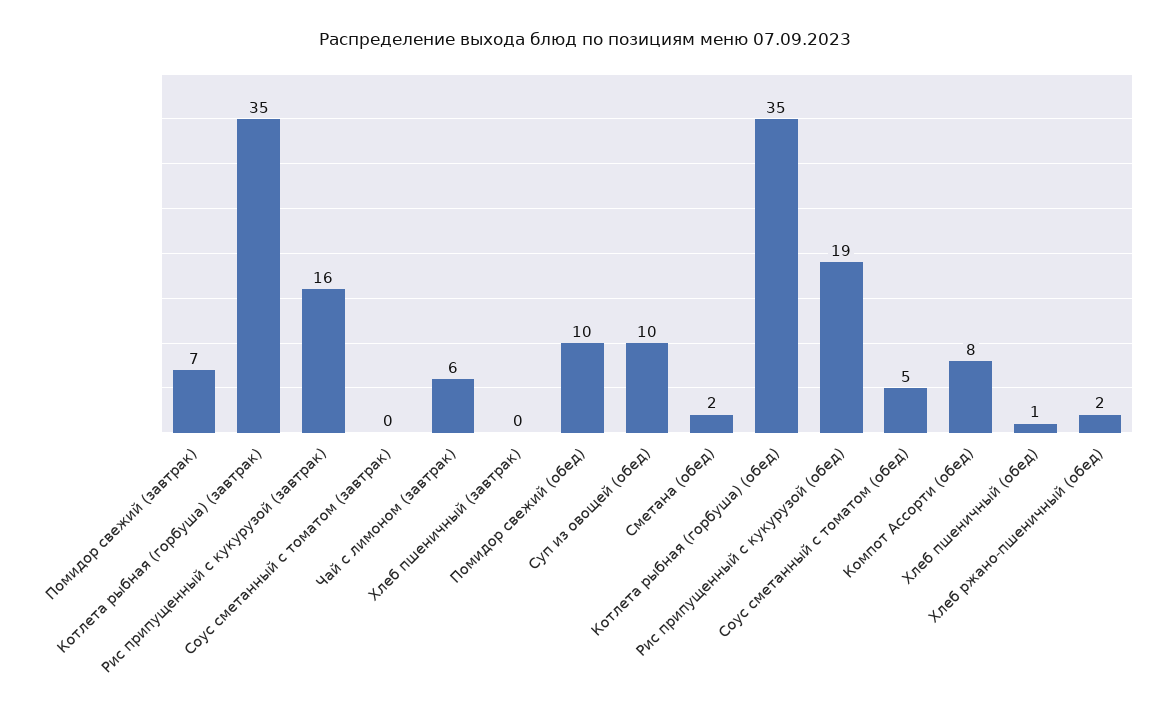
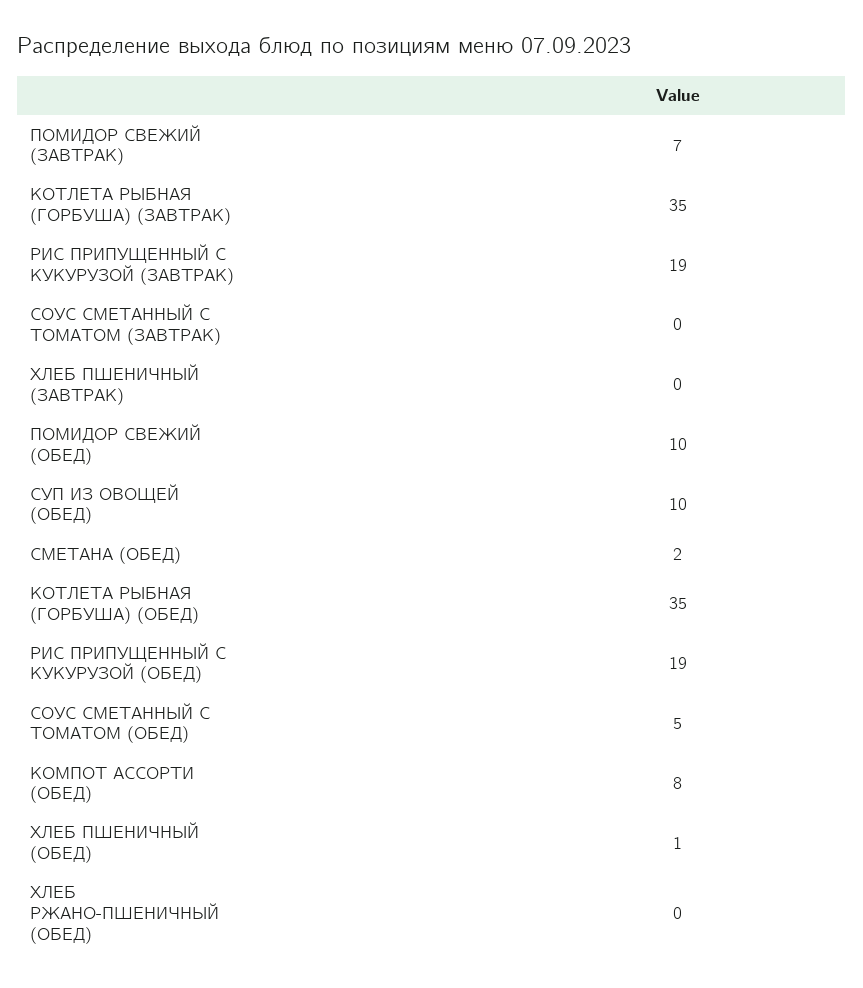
Рис припущенный с кукурузой (завтрак): 16 -> 19
Чай с лимоном (завтрак): 6 -> none
Хлеб ржано-пшеничный (обед): 2 -> 0

